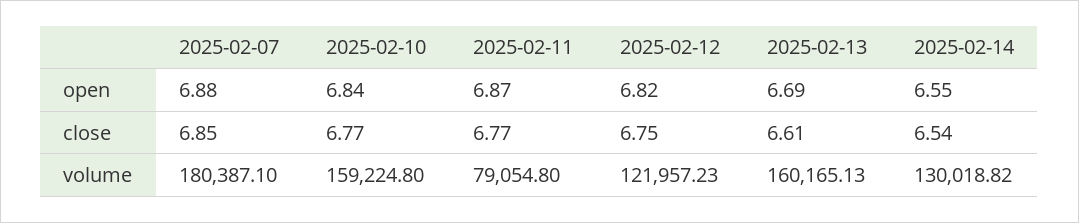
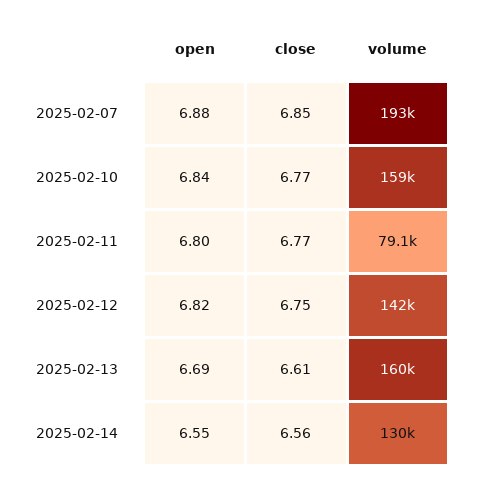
2025-02-11, open: 6.87 -> 6.8
2025-02-14, close: 6.54 -> 6.56
2025-02-07, volume: 180387.1 -> 193000
2025-02-12, volume: 121957.23 -> 142000

